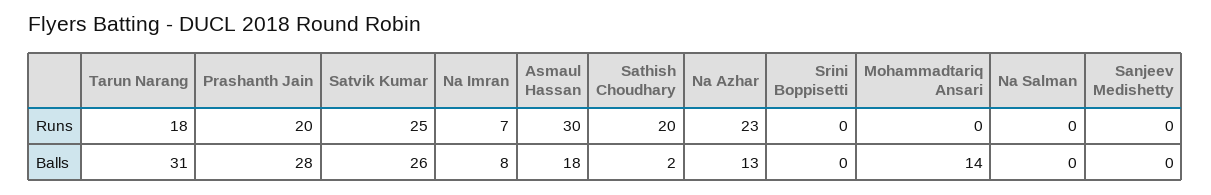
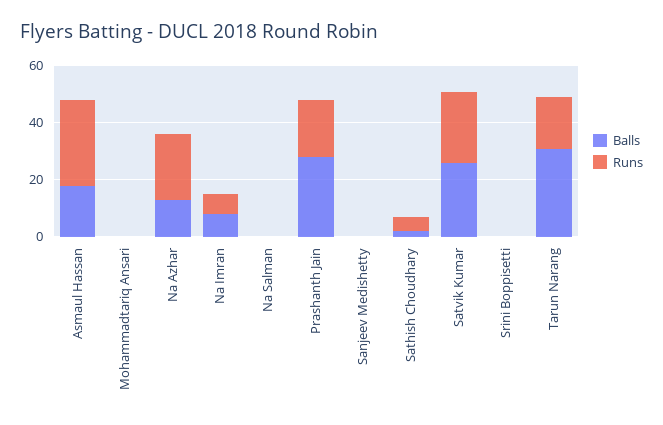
Runs, Sathish Choudhary: 20 -> 5
Balls, Mohammadtariq Ansari: 14 -> 0

